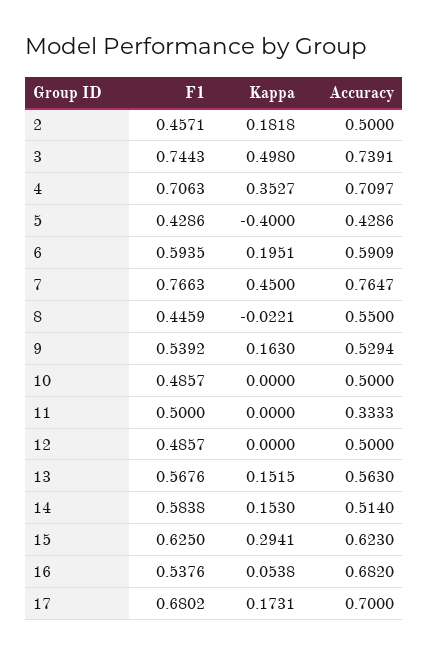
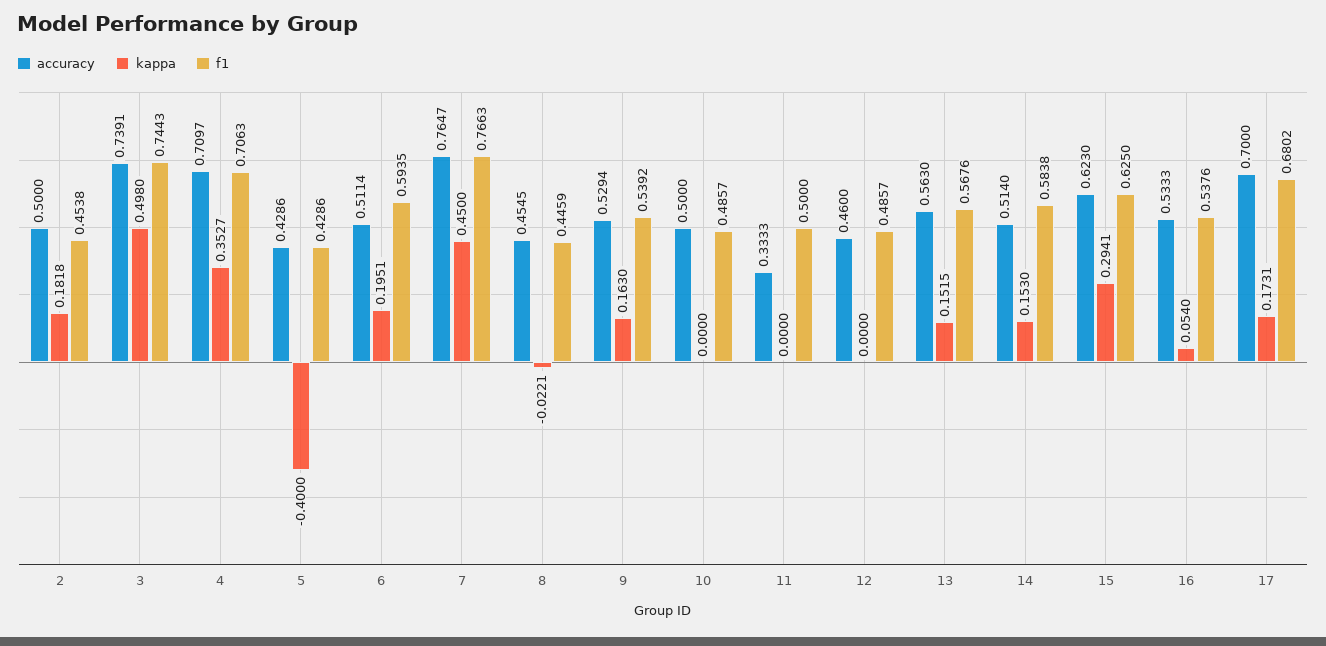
F1, 2: 0.4571 -> 0.4538
Accuracy, 6: 0.5909 -> 0.5114
Accuracy, 8: 0.55 -> 0.4545
Accuracy, 12: 0.5 -> 0.46
Kappa, 16: 0.0538 -> 0.054
Accuracy, 16: 0.682 -> 0.5333

